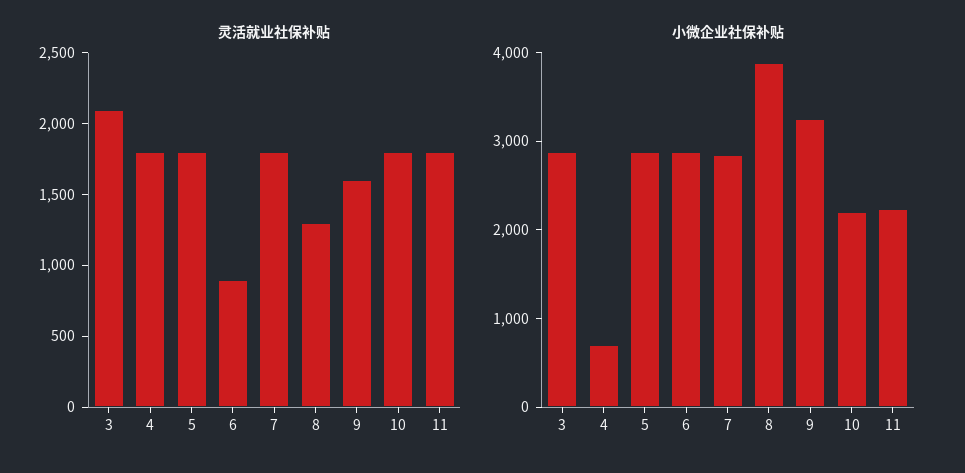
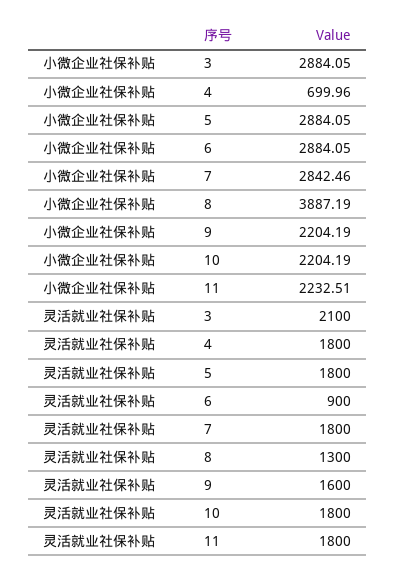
小微企业社保补贴, 9: 3200 -> 2204.19

